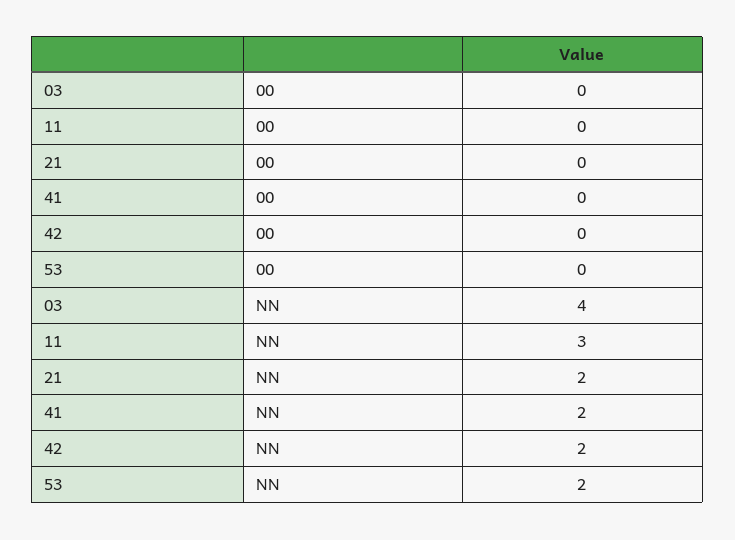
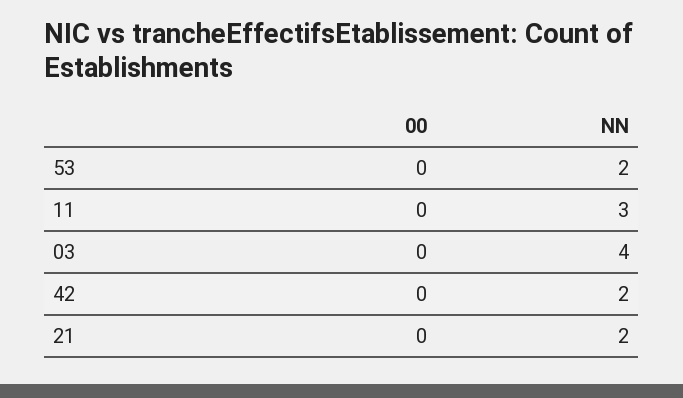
41, 00: 0 -> none
41, NN: 2 -> none

